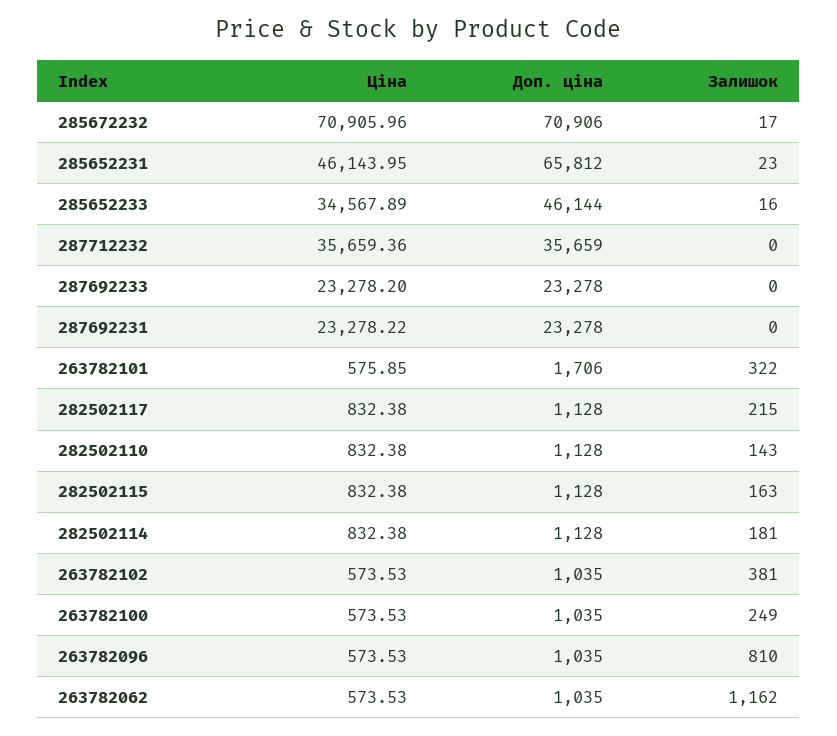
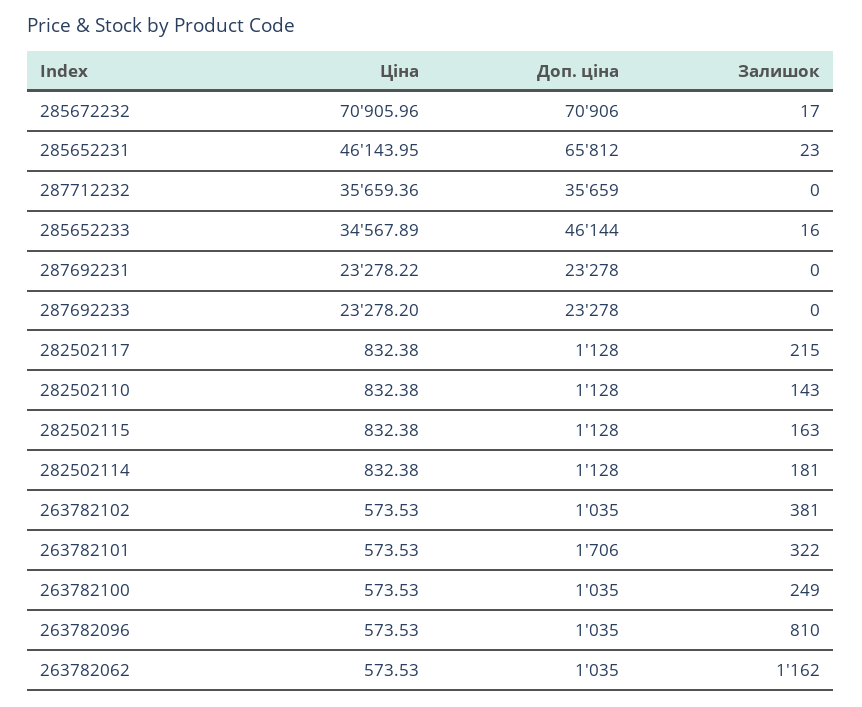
Ціна, 263782101: 575.85 -> 573.53

